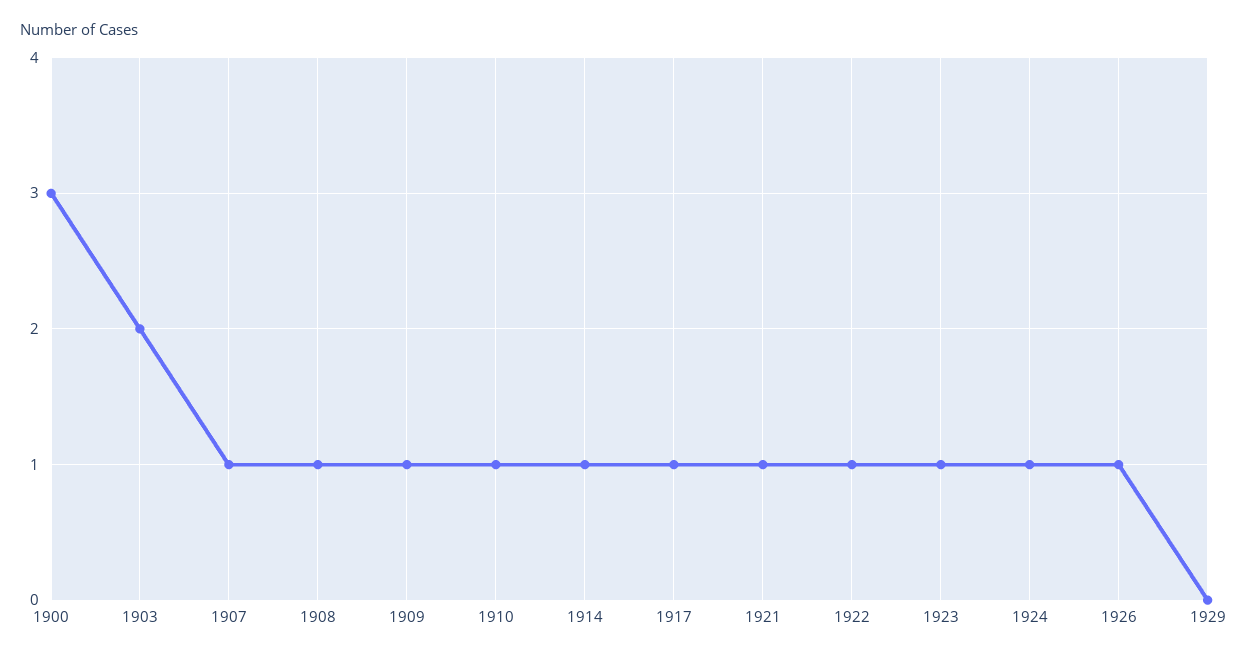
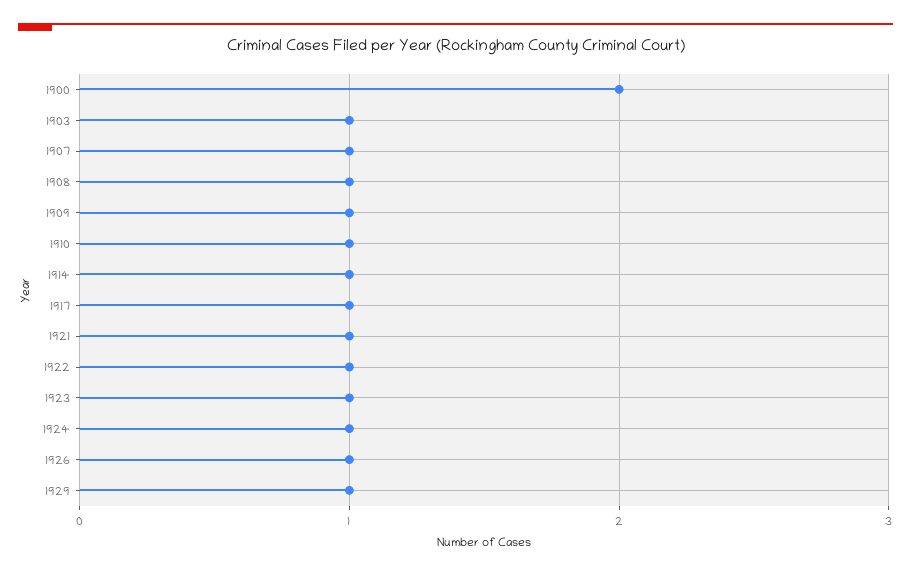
1900: 3 -> 2
1903: 2 -> 1
1929: 0 -> 1

